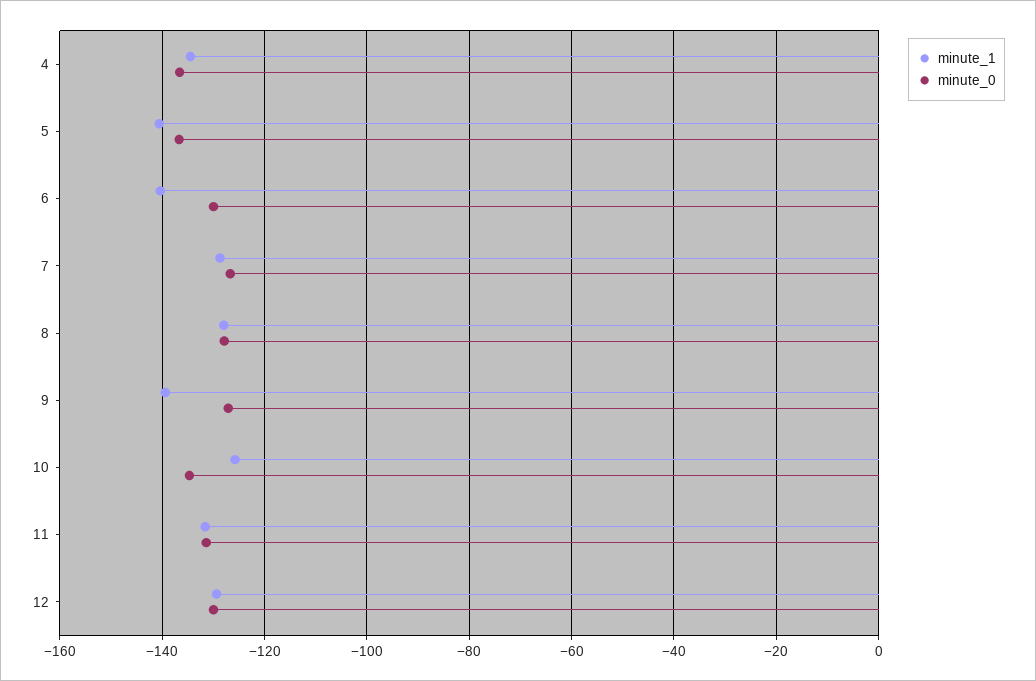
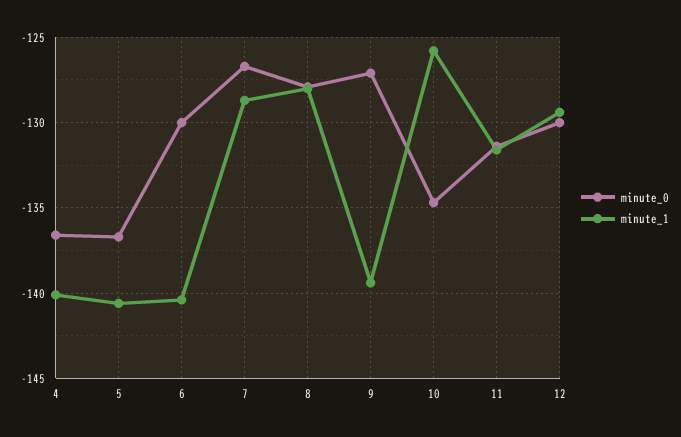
minute_1, 4: -134 -> -140

